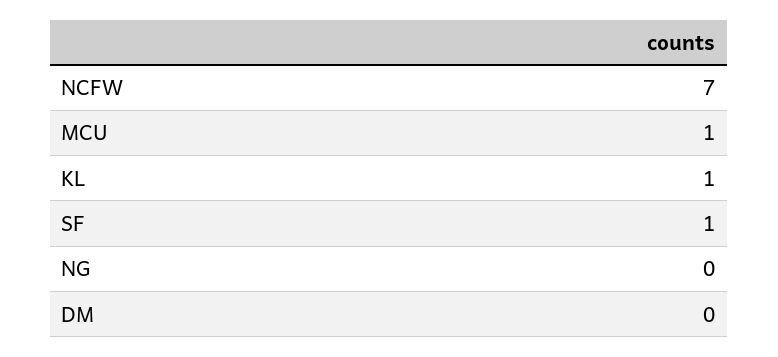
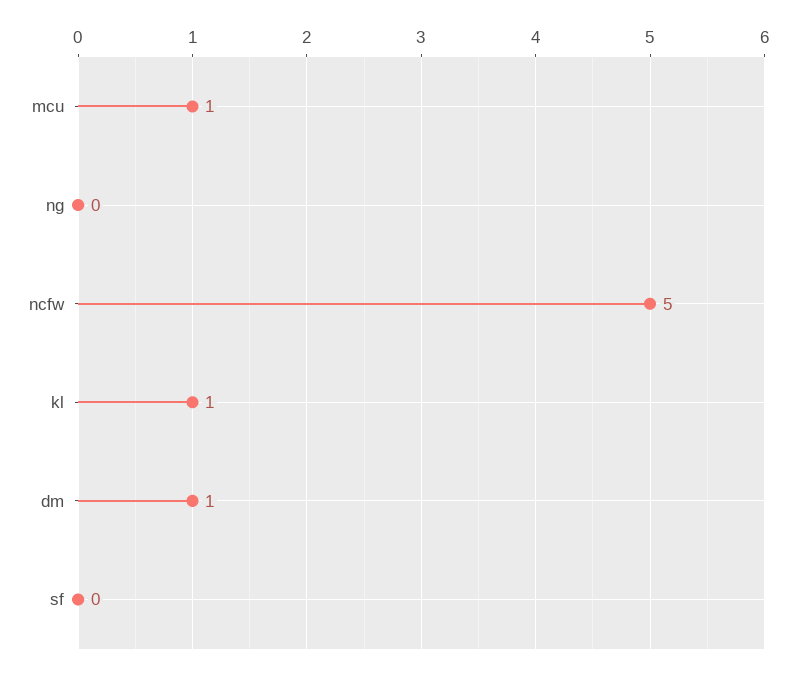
NCFW: 7 -> 5
SF: 1 -> 0
DM: 0 -> 1

